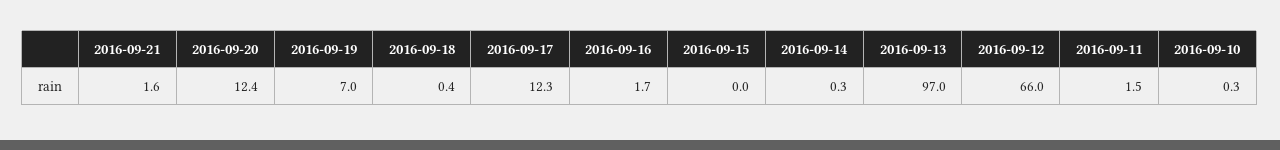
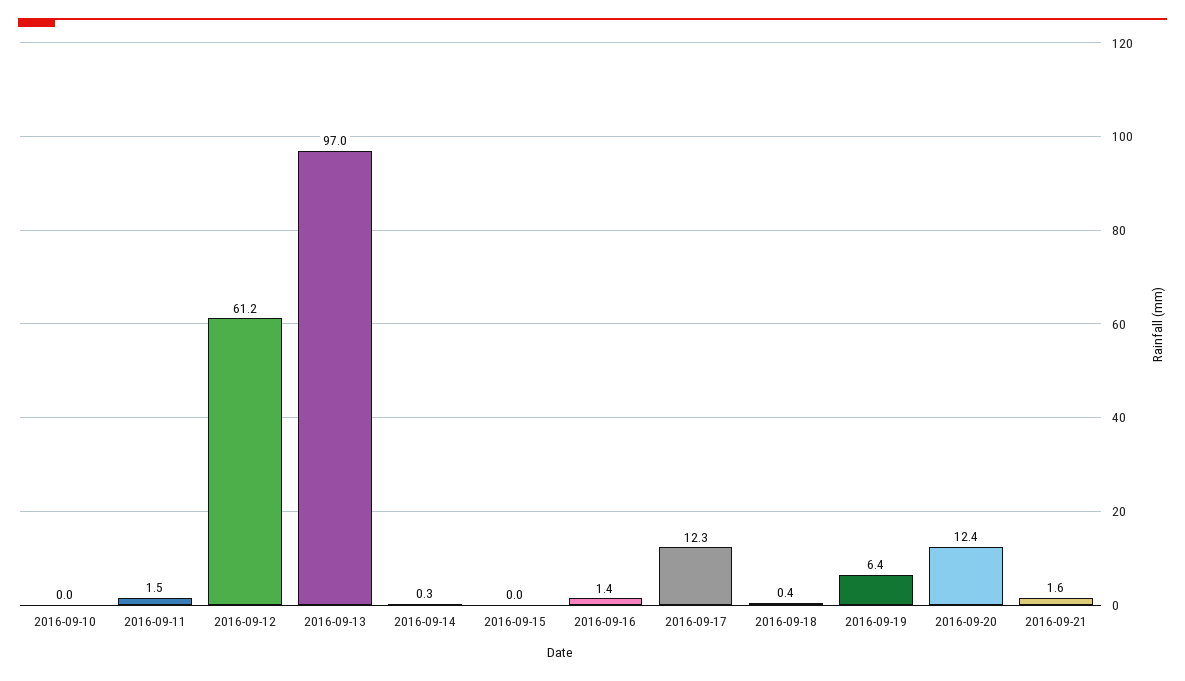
2016-09-19: 7 -> 6.4
2016-09-16: 1.7 -> 1.4
2016-09-12: 66 -> 61.2
2016-09-10: 0.3 -> 0

